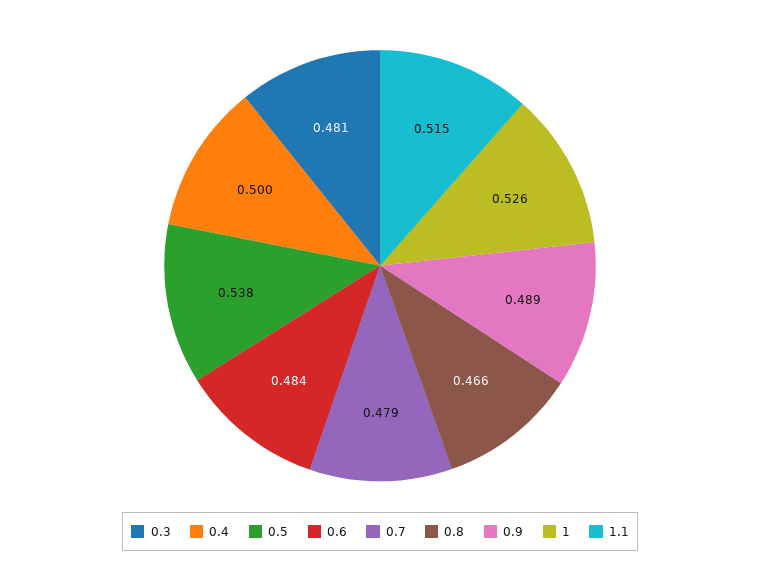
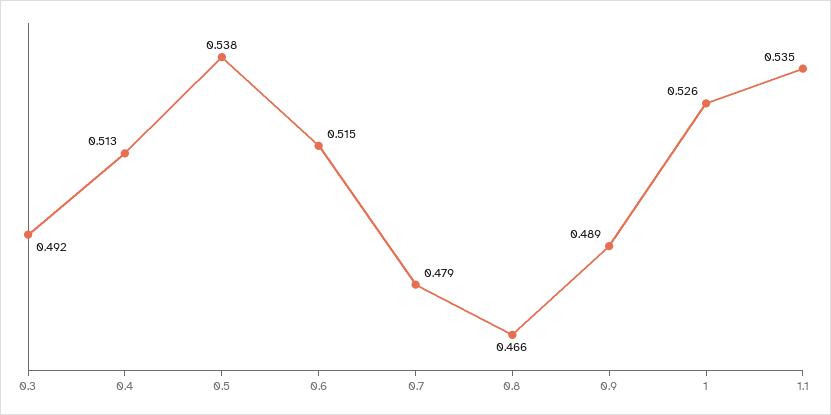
0.3: 0.481 -> 0.492
0.4: 0.5 -> 0.513
0.6: 0.484 -> 0.515
1.1: 0.515 -> 0.535

